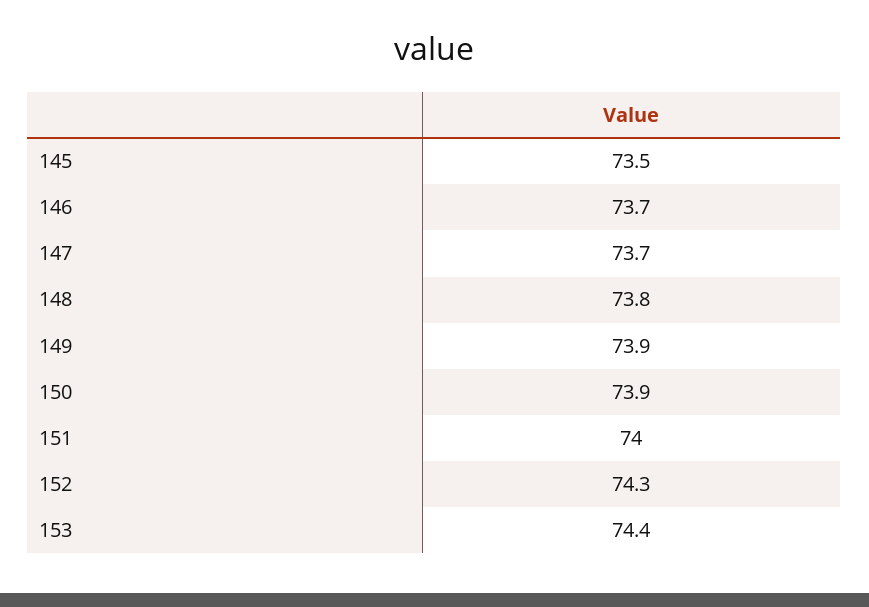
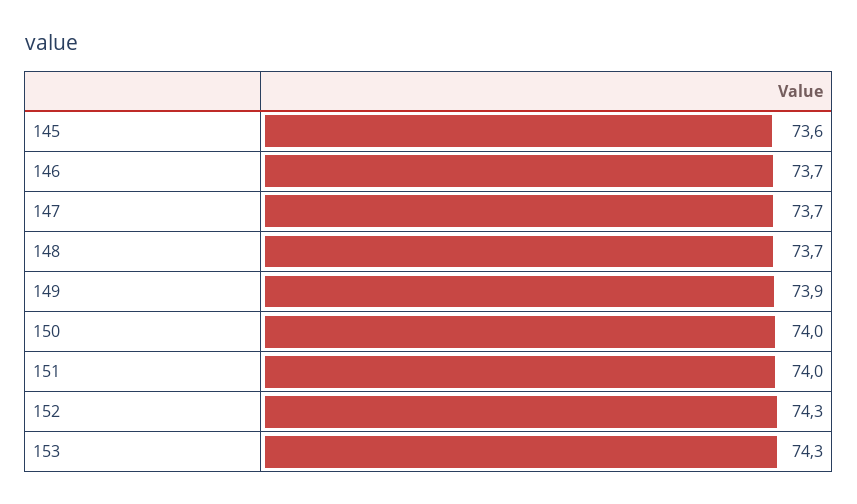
145: 73.5 -> 73.6
148: 73.8 -> 73.7
150: 73.9 -> 74
153: 74.4 -> 74.3

